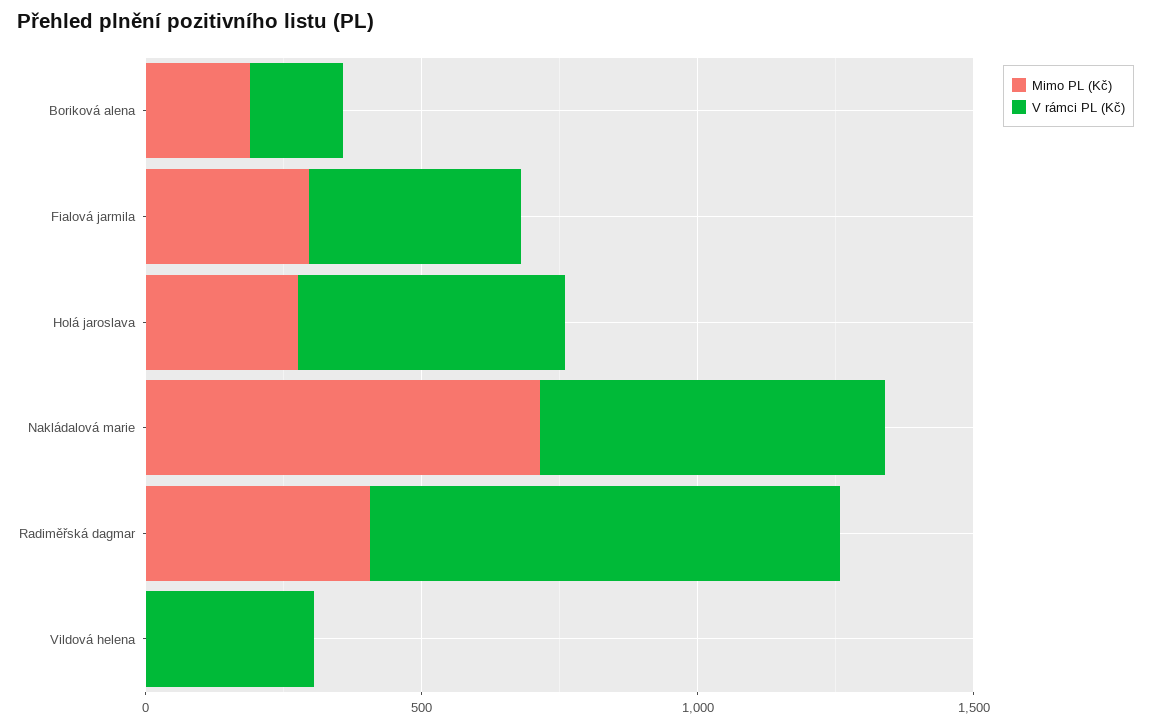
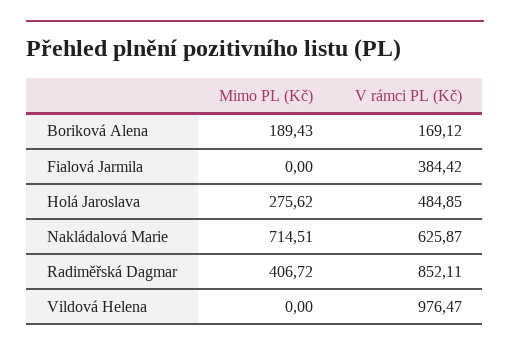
Mimo PL (Kč), Fialová jarmila: 300 -> 0
V rámci PL (Kč), Vildová helena: 300 -> 976.47

